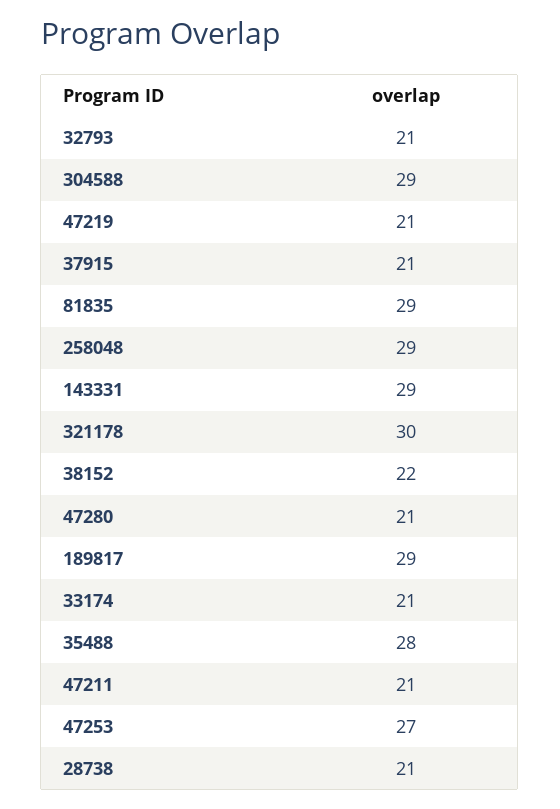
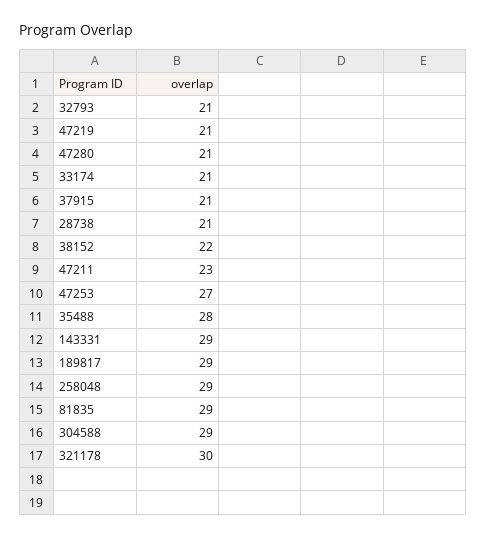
47211: 21 -> 23

